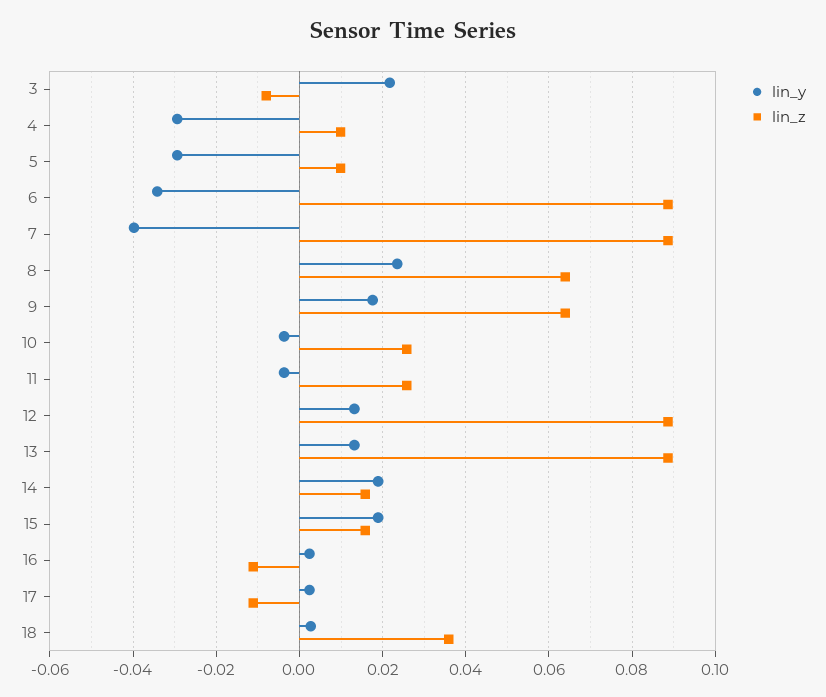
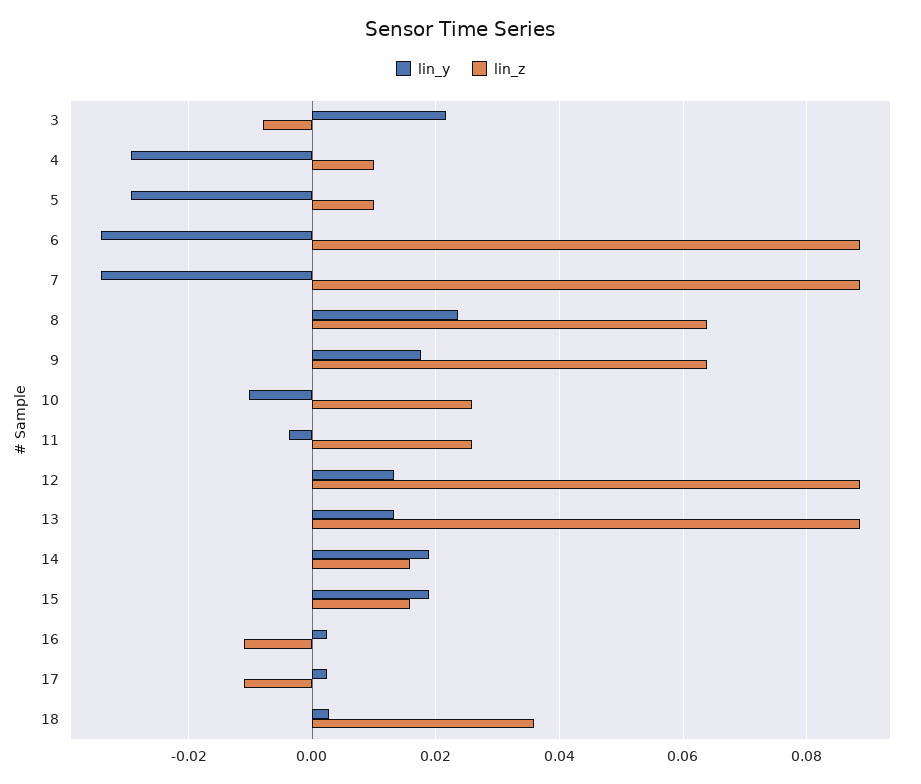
lin_y, 7: -0.04 -> -0.034
lin_y, 10: -0.004 -> -0.01

